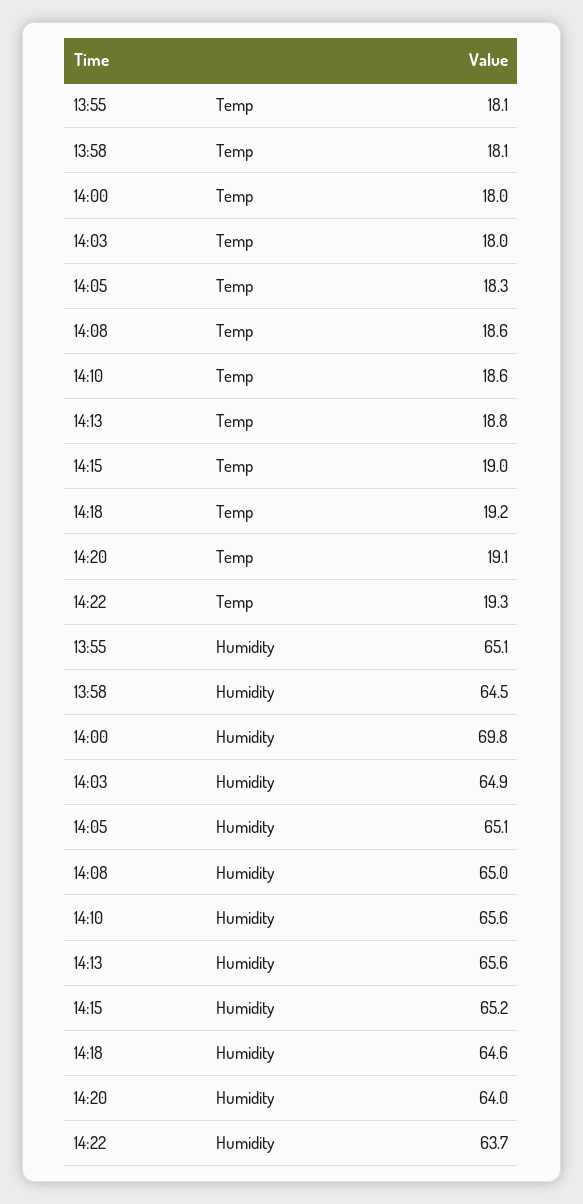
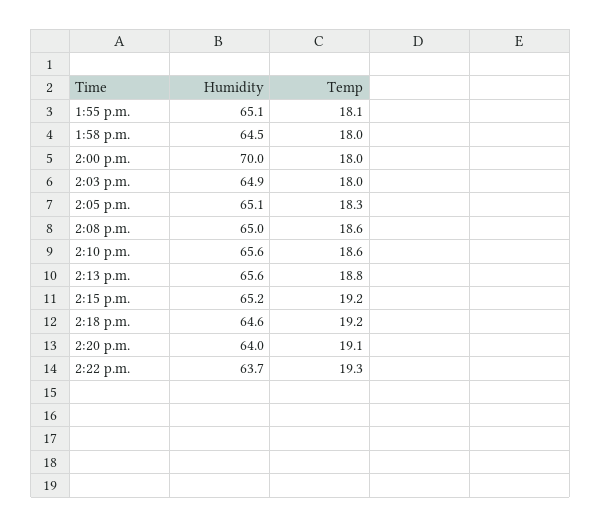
13:58, Temp: 18.1 -> 18
14:15, Temp: 19 -> 19.2
14:00, Humidity: 69.8 -> 70

